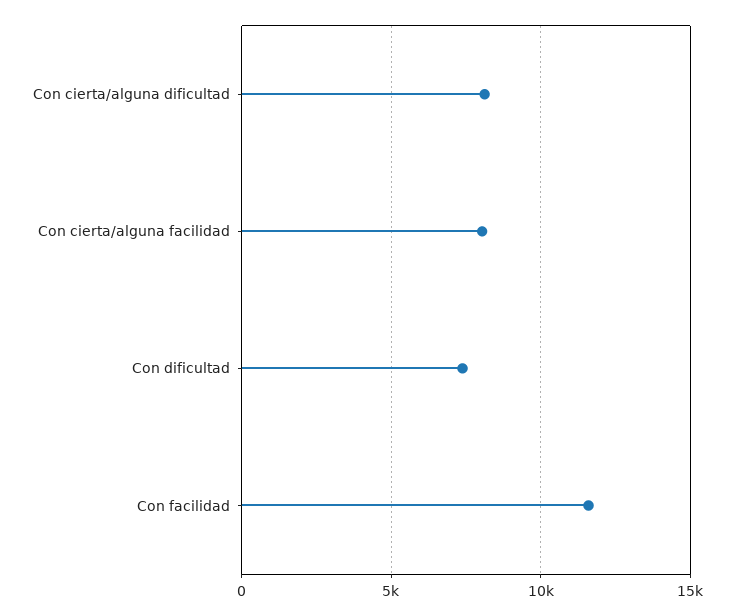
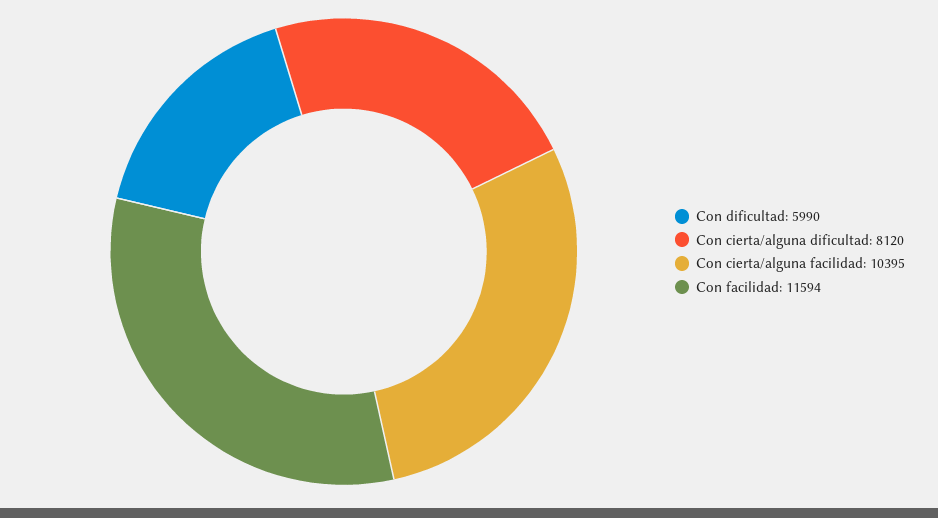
Con cierta/alguna facilidad: 8000 -> 10395
Con dificultad: 7500 -> 5990

